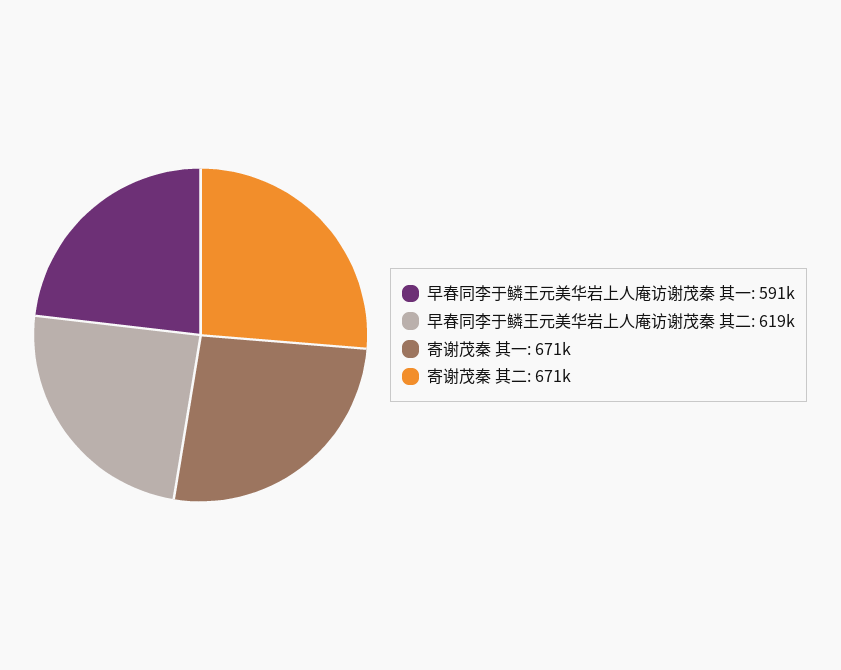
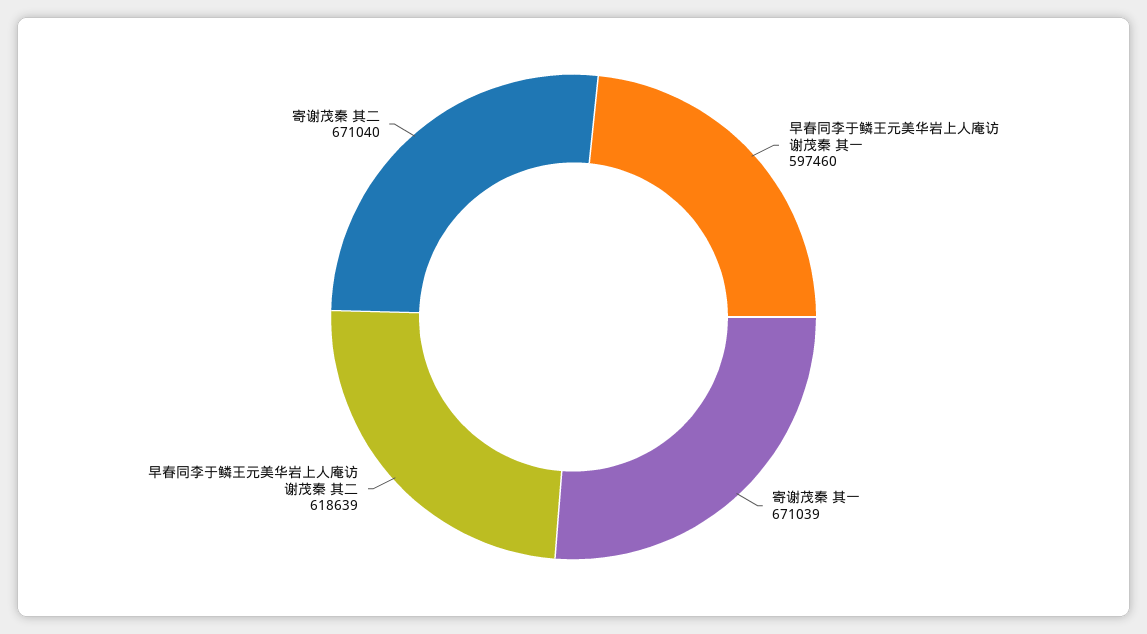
早春同李于鳞王元美华岩上人庵访谢茂秦 其一: 591000 -> 597460

